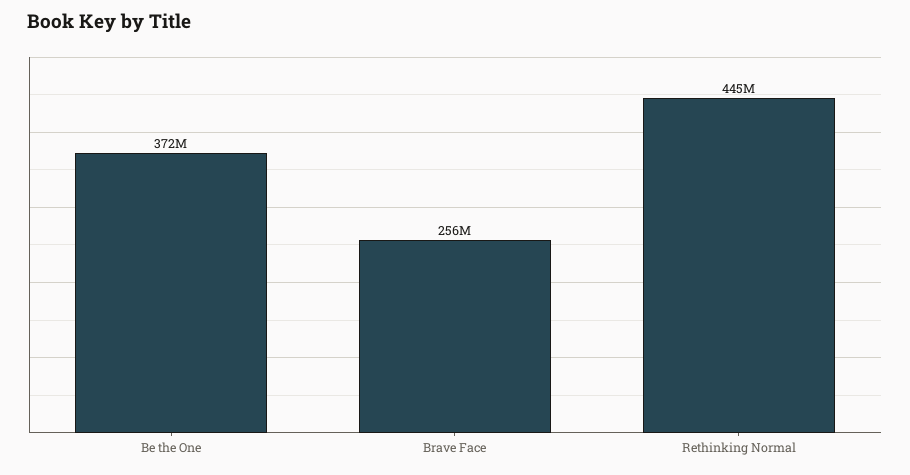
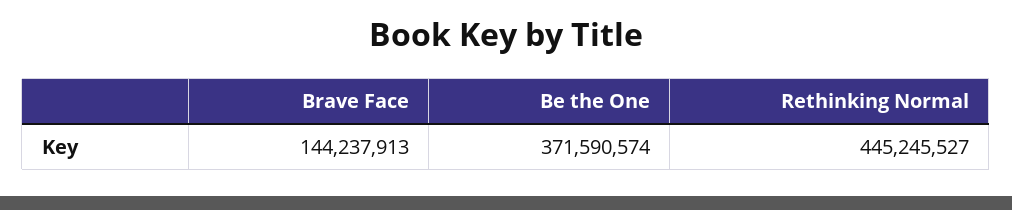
Brave Face: 256000000 -> 144237913

